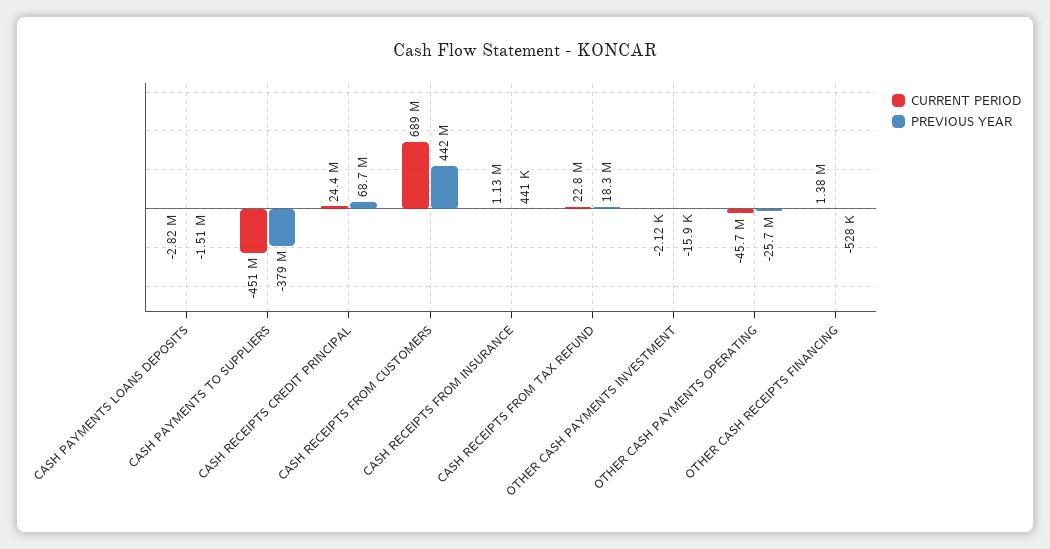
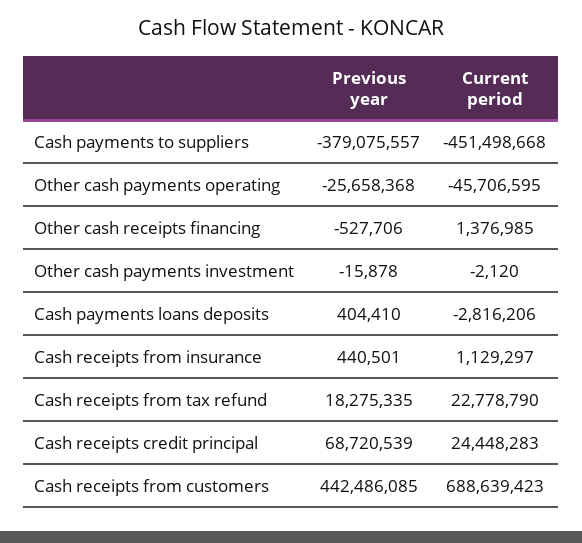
PREVIOUS YEAR, CASH PAYMENTS LOANS DEPOSITS: -1510000 -> 404410

